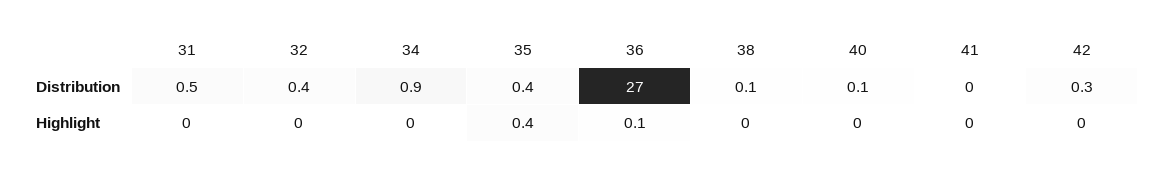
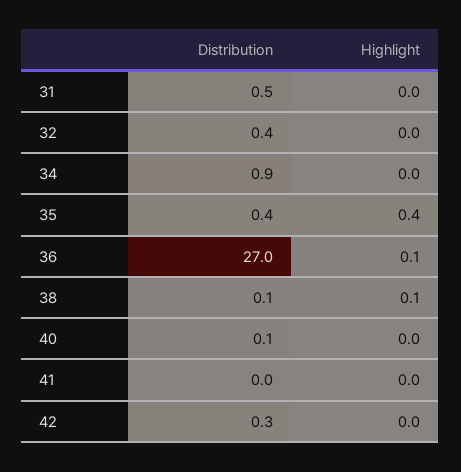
38, Highlight: 0 -> 0.1

